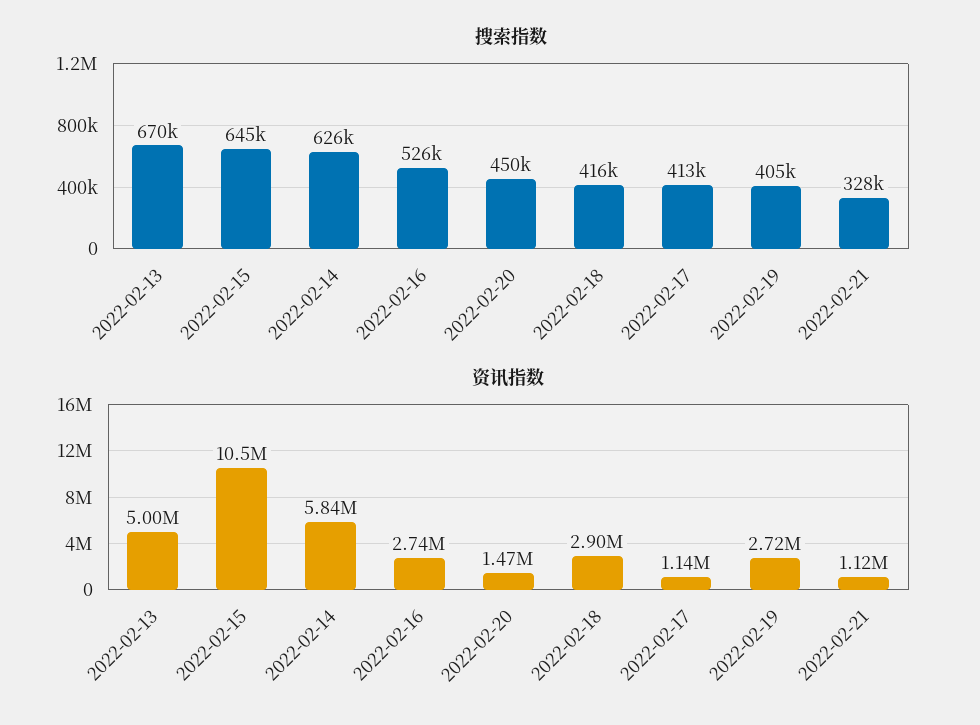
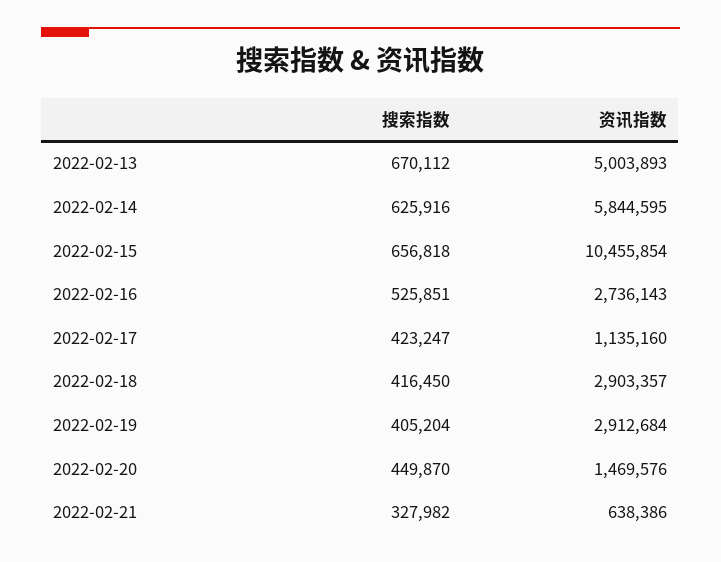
搜索指数, 2022-02-15: 645000 -> 656818
搜索指数, 2022-02-17: 413000 -> 423247
资讯指数, 2022-02-19: 2720000 -> 2912684
资讯指数, 2022-02-21: 1120000 -> 638386

